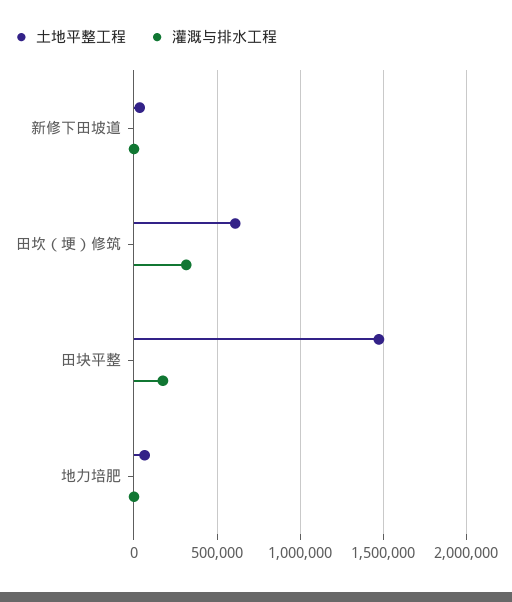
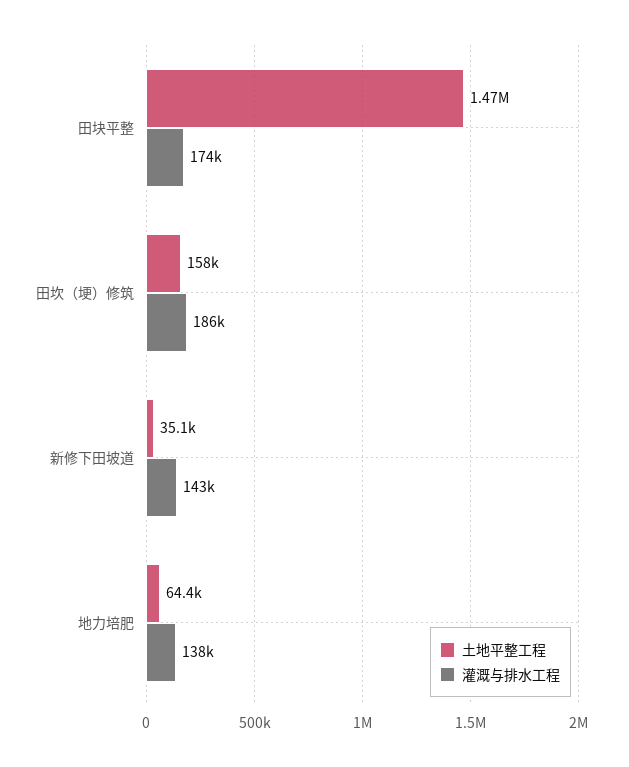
灌溉与排水工程, 新修下田坡道: 0 -> 143000
土地平整工程, 田坎（埂）修筑: 600000 -> 158000
灌溉与排水工程, 田坎（埂）修筑: 300000 -> 186000
灌溉与排水工程, 地力培肥: 0 -> 138000

